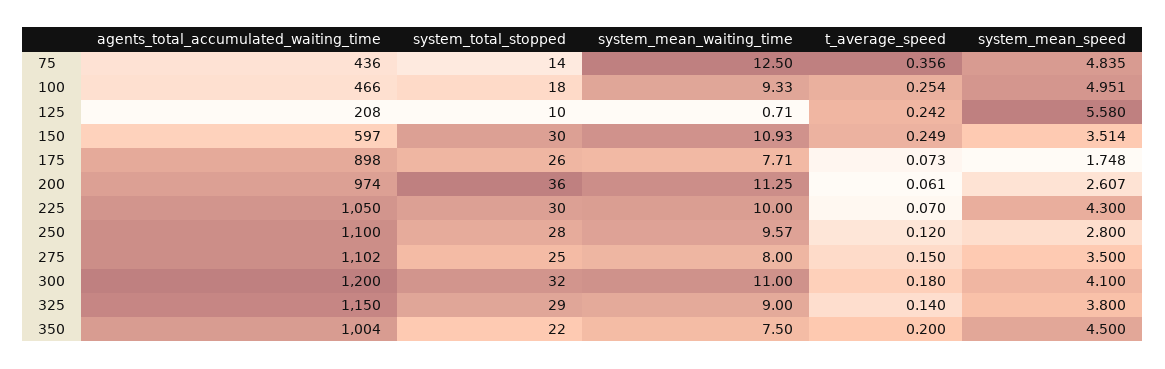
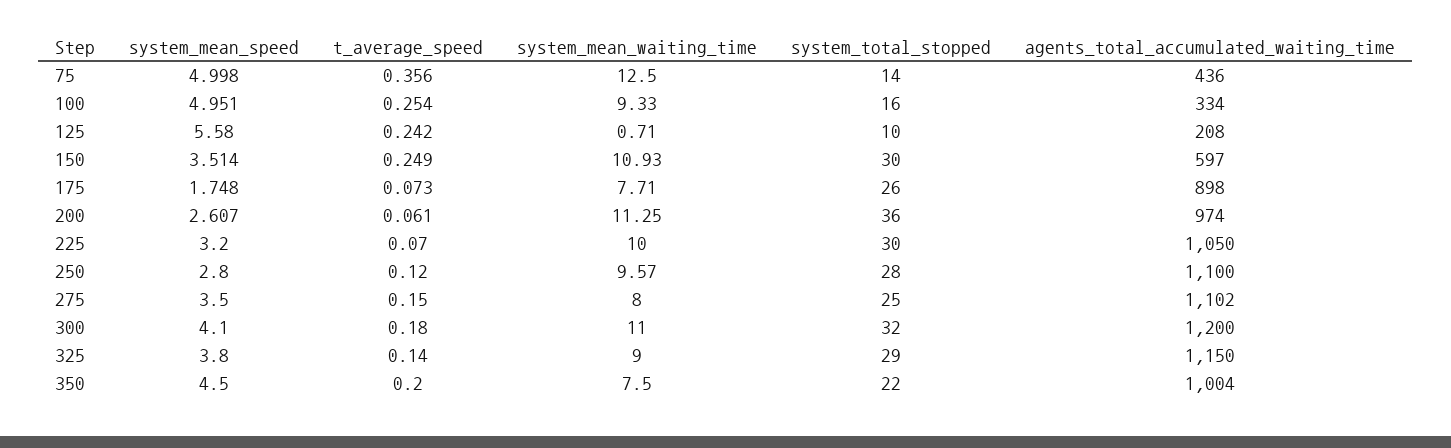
system_mean_speed, 75: 4.835 -> 4.998
agents_total_accumulated_waiting_time, 100: 466 -> 334
system_total_stopped, 100: 18 -> 16
system_mean_speed, 225: 4.3 -> 3.2

